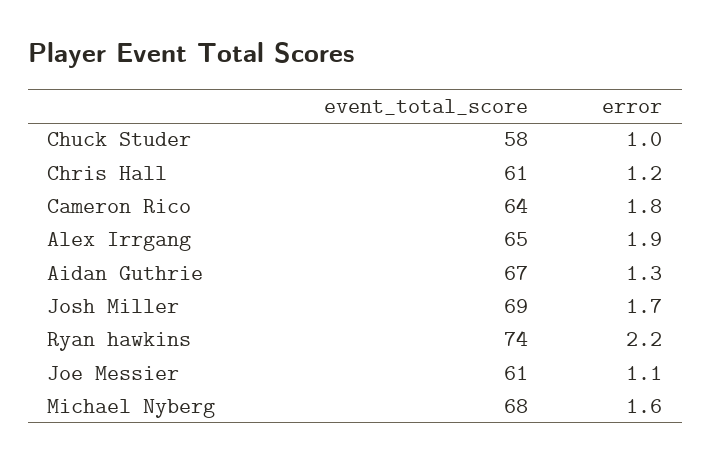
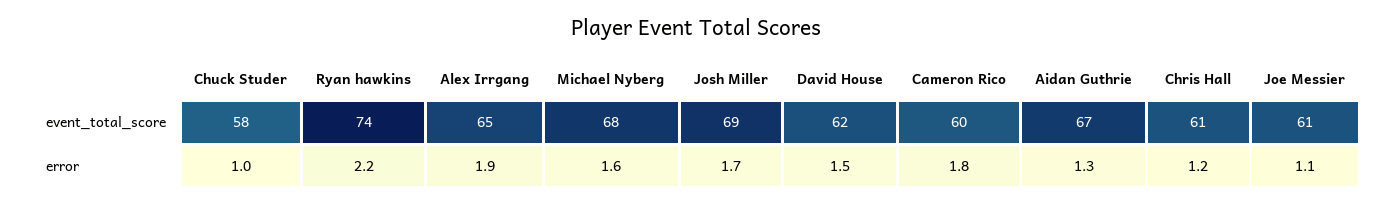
event_total_score, Cameron Rico: 64 -> 60
event_total_score, David House: none -> 62
error, David House: none -> 1.5

